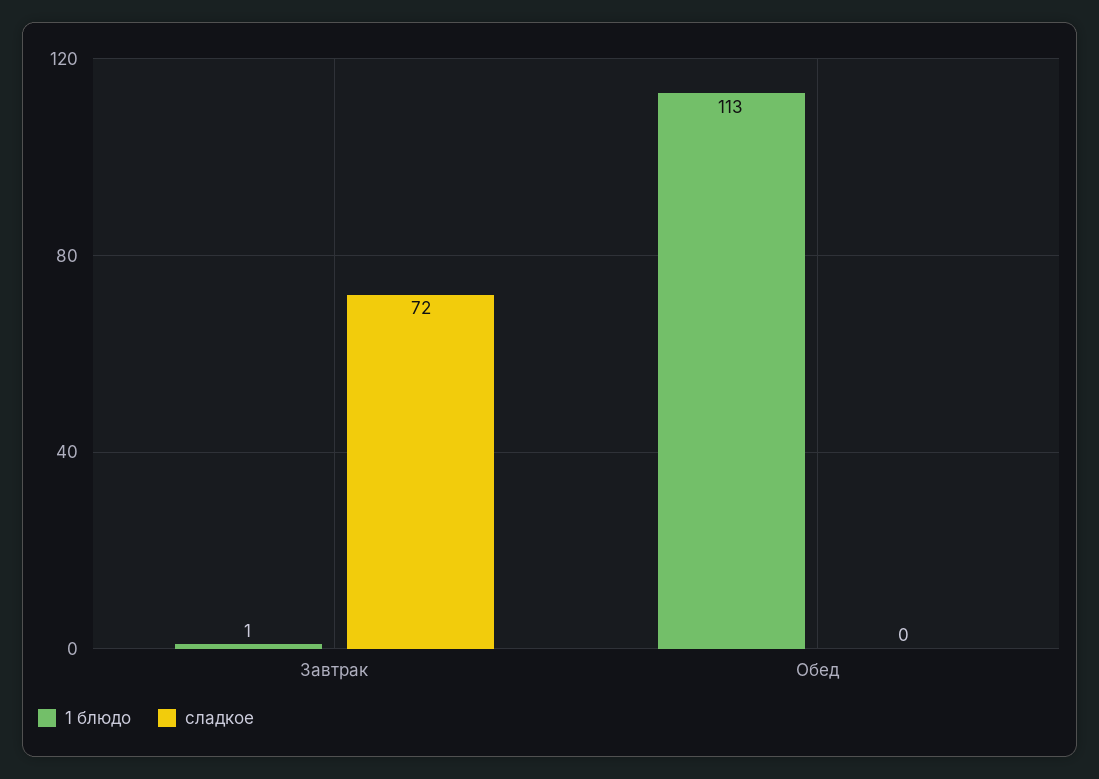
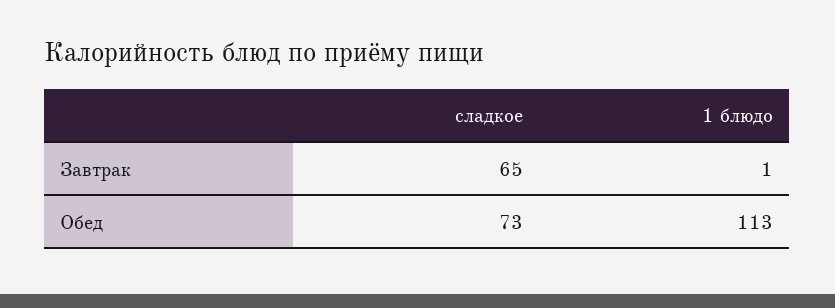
сладкое, Завтрак: 72 -> 65
сладкое, Обед: 0 -> 73

